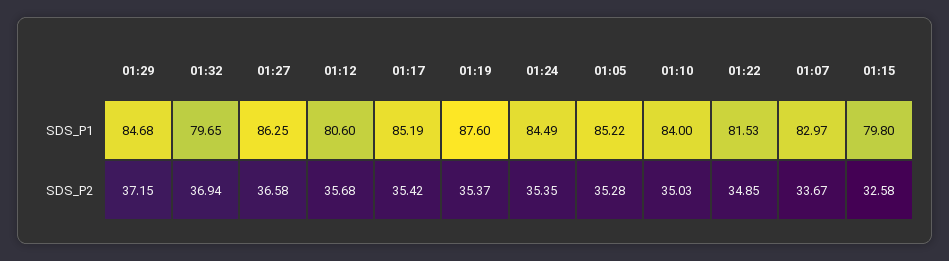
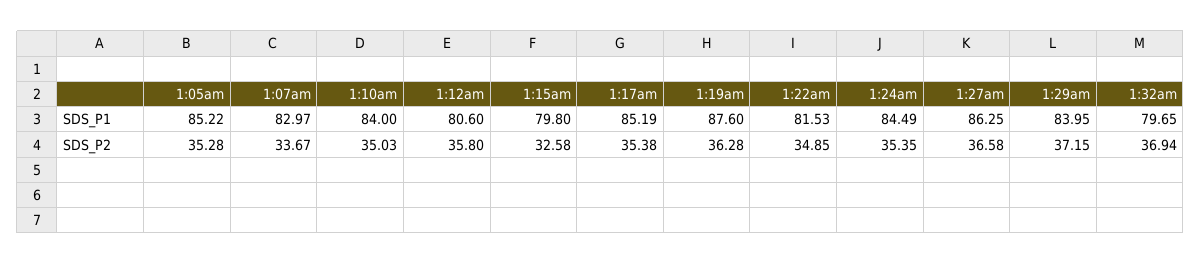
01:29, SDS_P1: 84.68 -> 83.95
01:12, SDS_P2: 35.68 -> 35.8
01:17, SDS_P2: 35.42 -> 35.38
01:19, SDS_P2: 35.37 -> 36.28

